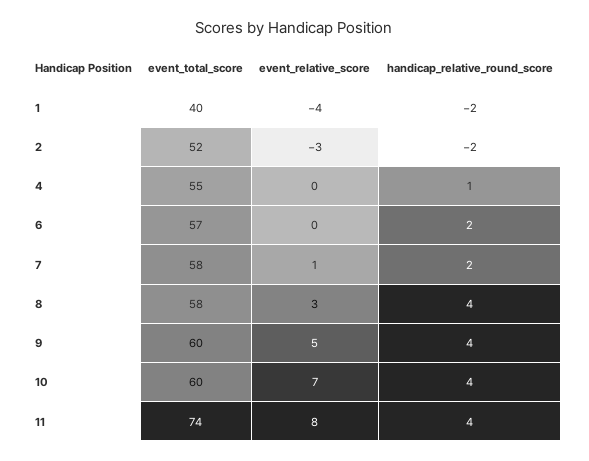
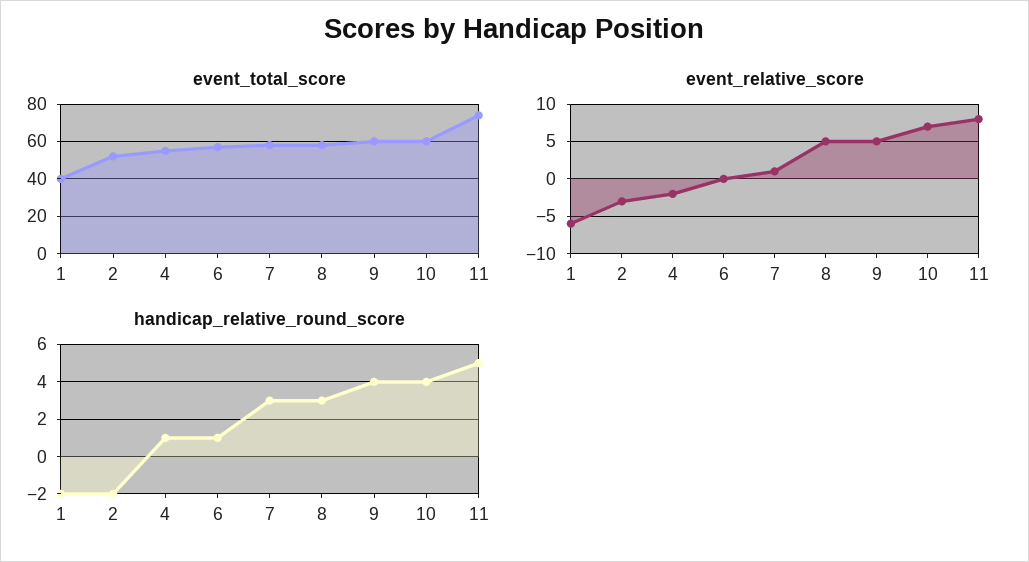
event_relative_score, 1: -4 -> -6
event_relative_score, 4: 0 -> -2
handicap_relative_round_score, 6: 2 -> 1
handicap_relative_round_score, 7: 2 -> 3
event_relative_score, 8: 3 -> 5
handicap_relative_round_score, 8: 4 -> 3
handicap_relative_round_score, 11: 4 -> 5

